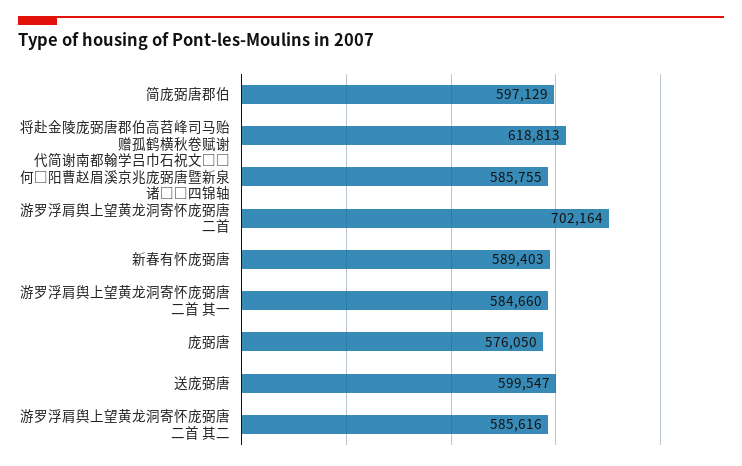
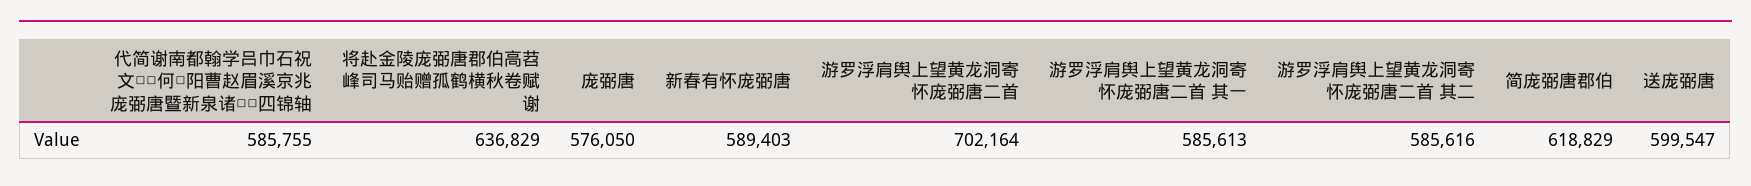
简庞弼唐郡伯: 597129 -> 618829
将赴金陵庞弼唐郡伯高苕峰司马贻赠孤鹤横秋卷赋谢: 618813 -> 636829
游罗浮肩舆上望黄龙洞寄怀庞弼唐二首 其一: 584660 -> 585613

